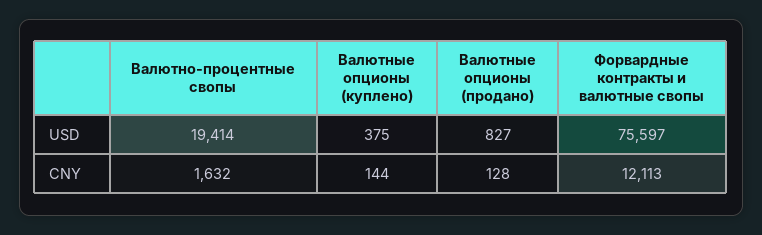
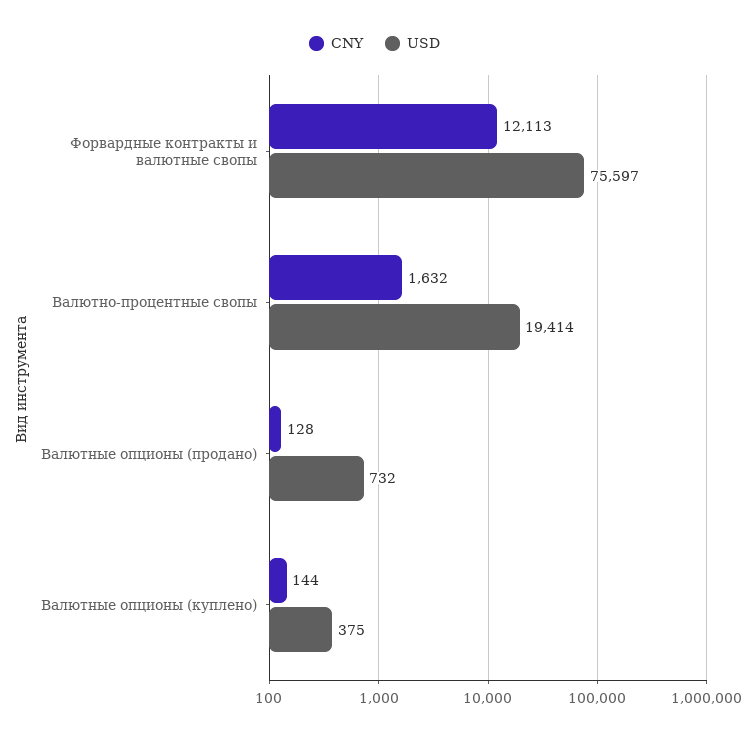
USD, Валютные опционы (продано): 827 -> 732

